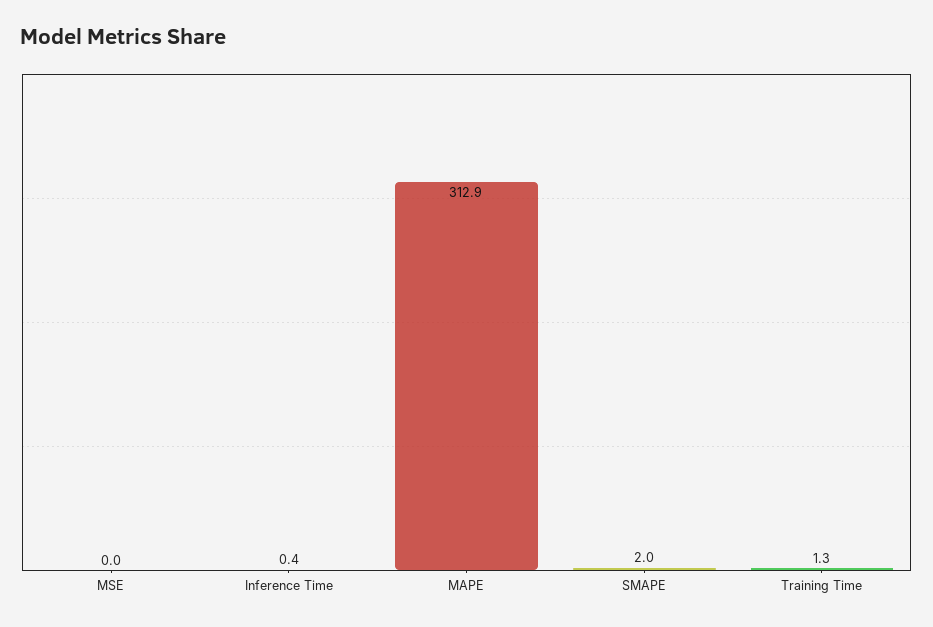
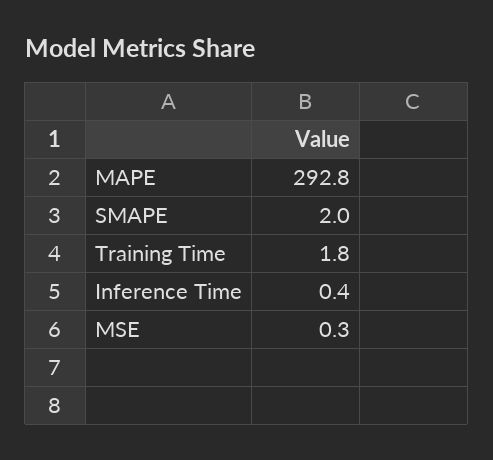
MSE: 0 -> 0.3
MAPE: 312.9 -> 292.8
Training Time: 1.3 -> 1.8

